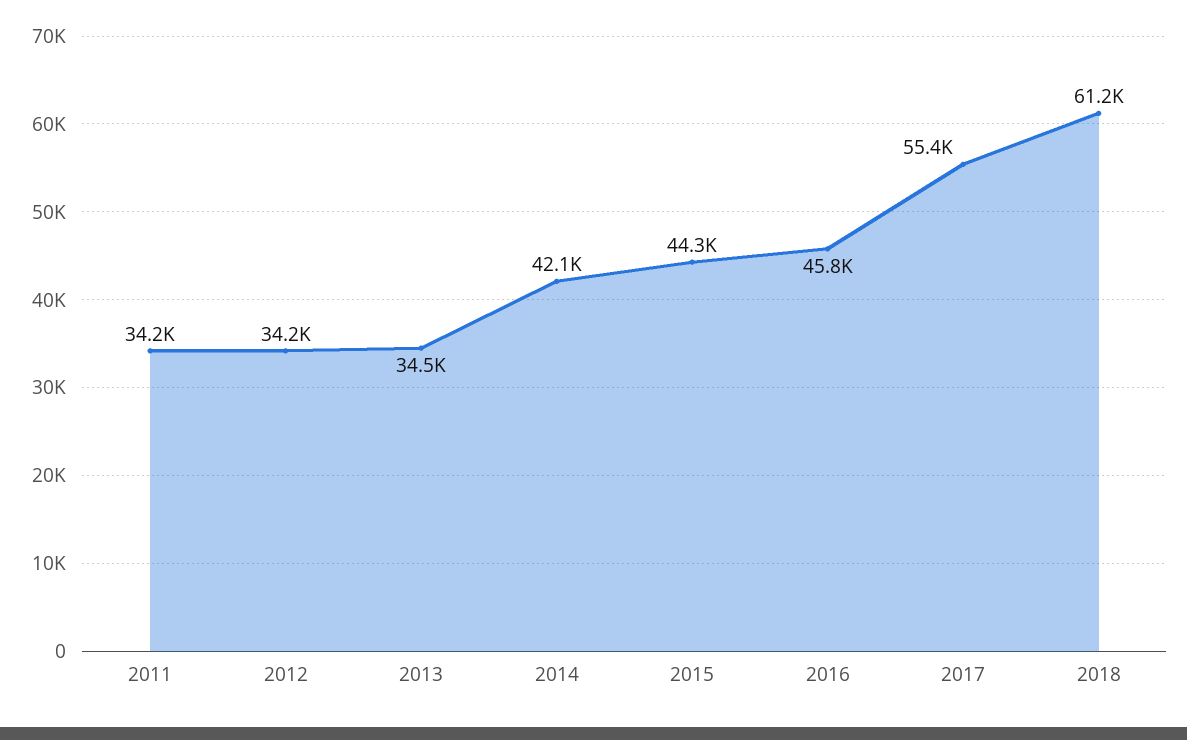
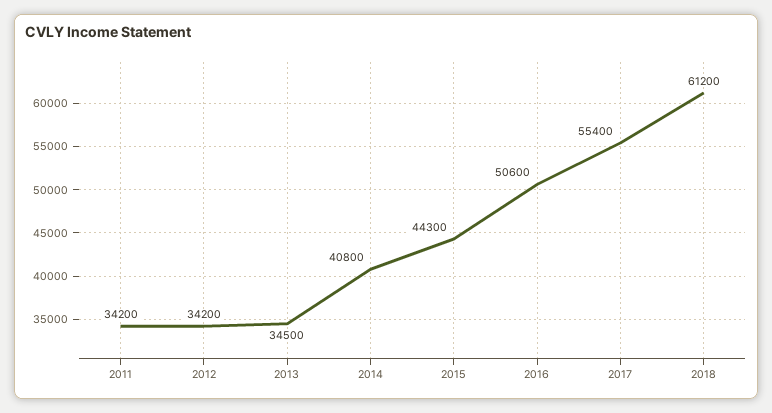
2014: 42100 -> 40800
2016: 45800 -> 50600

